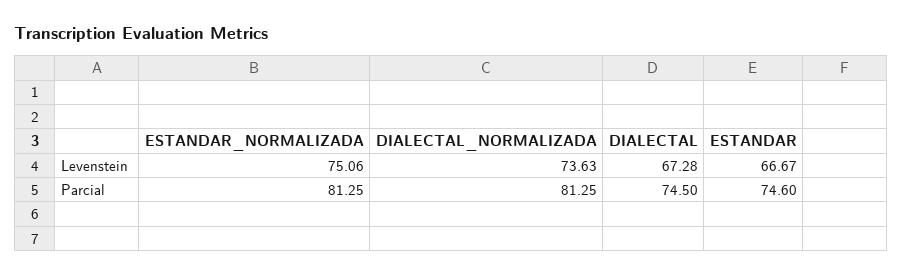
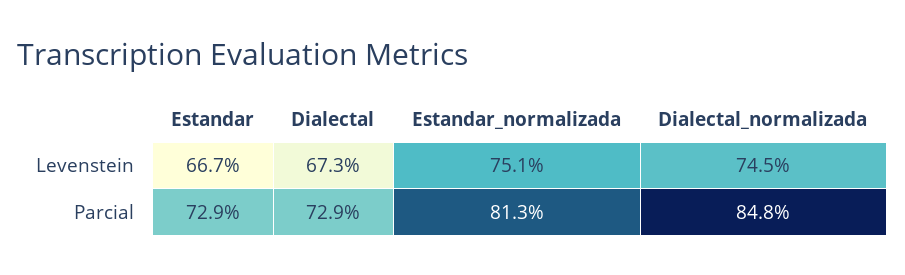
DIALECTAL_NORMALIZADA, Levenstein: 73.63 -> 74.5
DIALECTAL_NORMALIZADA, Parcial: 81.25 -> 84.8
DIALECTAL, Parcial: 74.5 -> 72.9
ESTANDAR, Parcial: 74.6 -> 72.9

